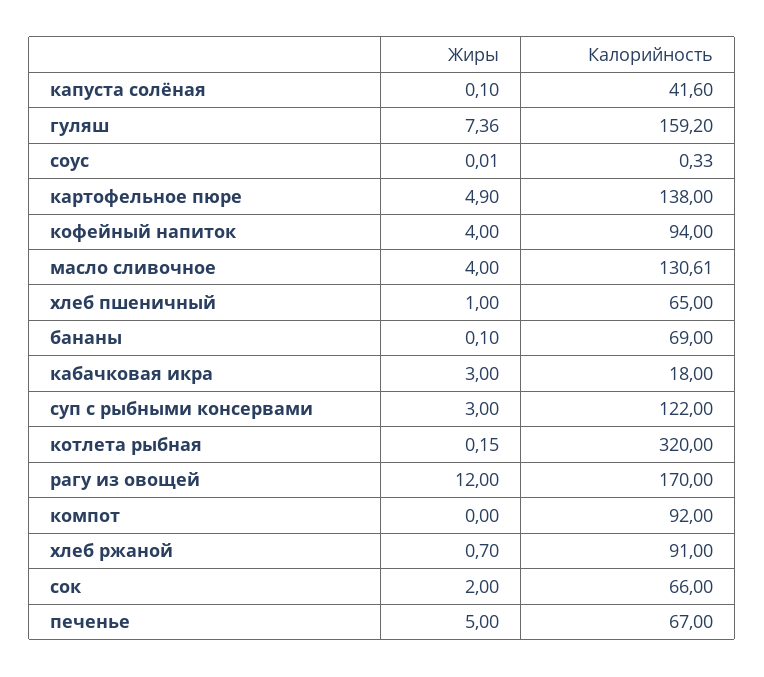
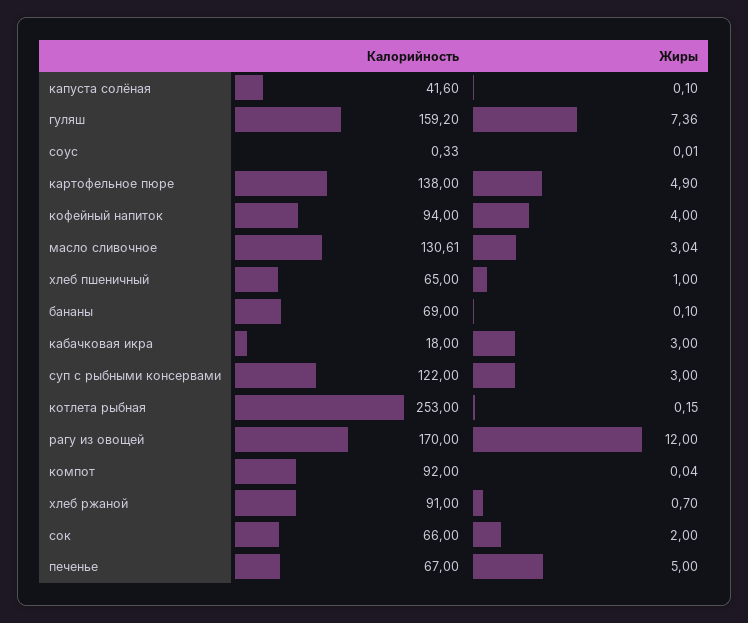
Жиры, масло сливочное: 4 -> 3.04
Калорийность, котлета рыбная: 320 -> 253
Жиры, компот: 0 -> 0.04

